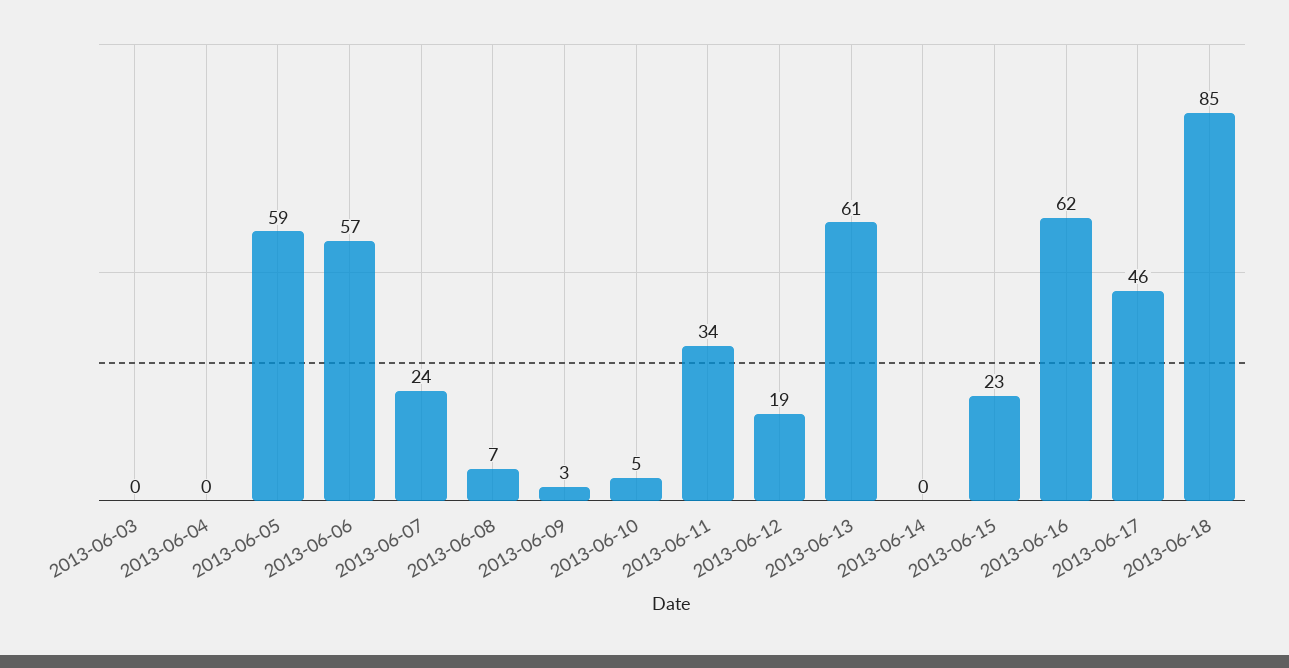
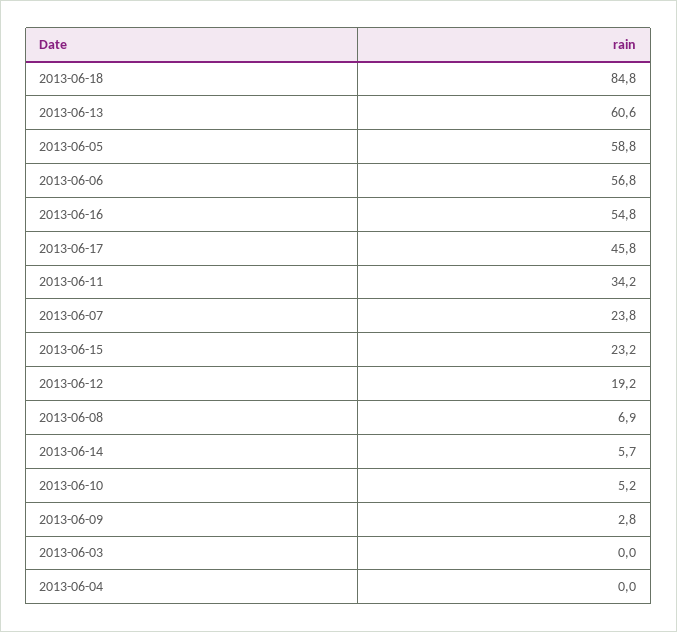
2013-06-14: 0 -> 5.7
2013-06-16: 62 -> 54.8

